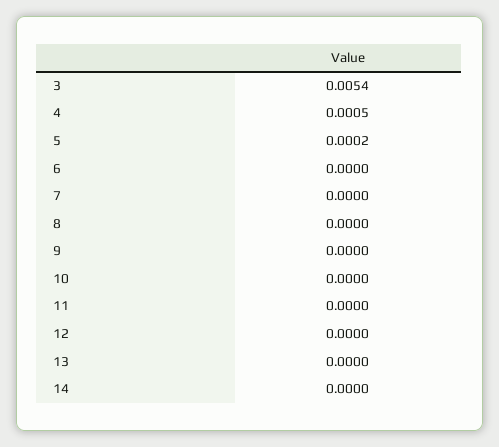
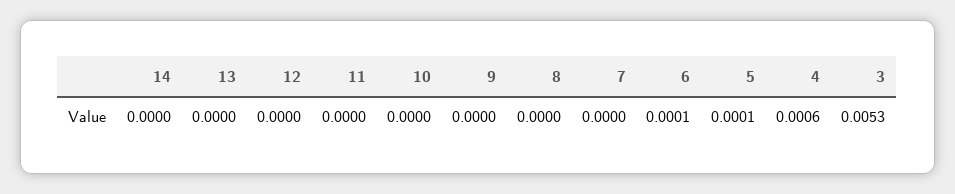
3: 0.0054 -> 0.0053
4: 0.0005 -> 0.0006
5: 0.0002 -> 0.0001
6: 0 -> 0.0001

